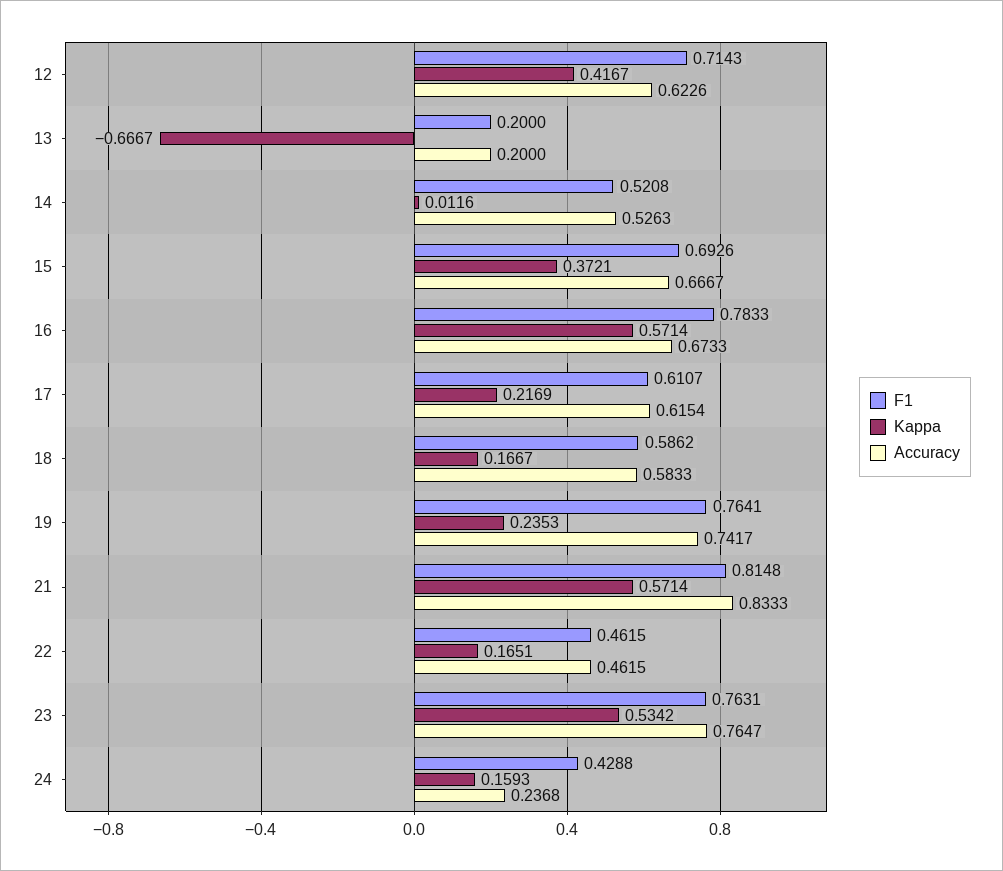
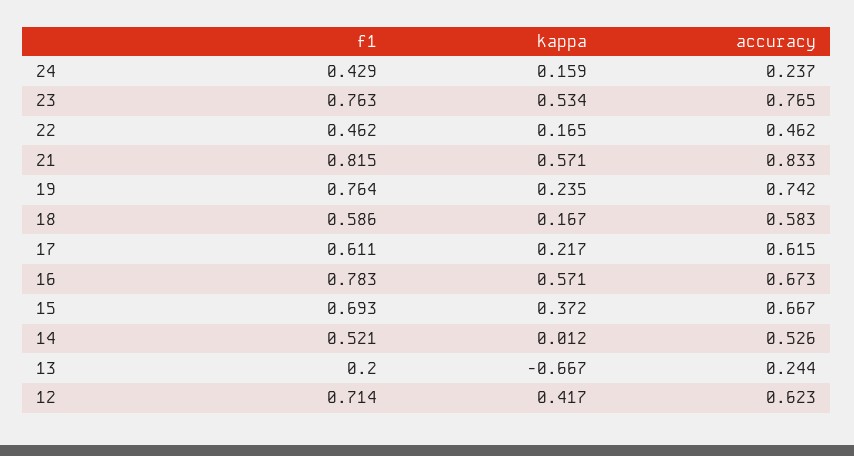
Accuracy, 13: 0.2 -> 0.244

